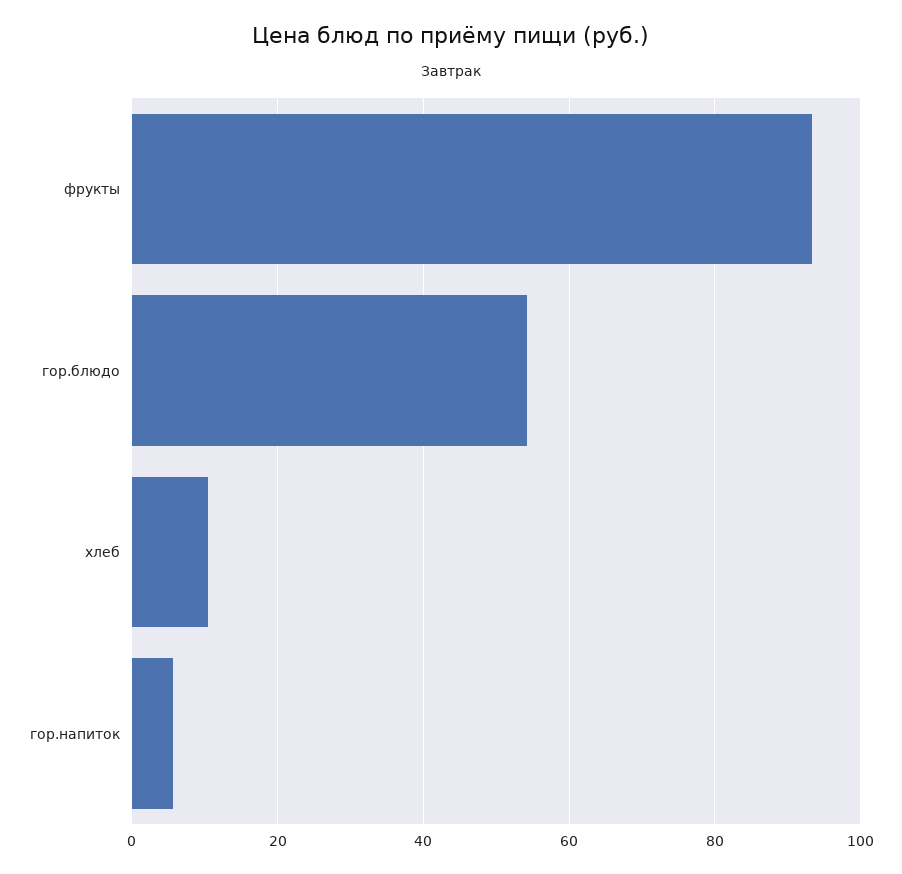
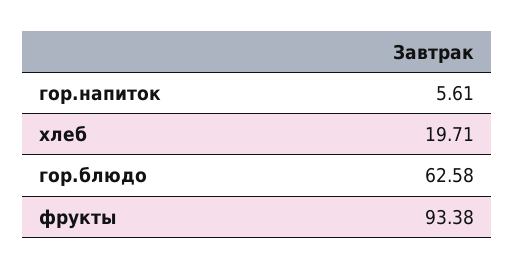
гор.блюдо: 54 -> 62.58
хлеб: 10 -> 19.71

